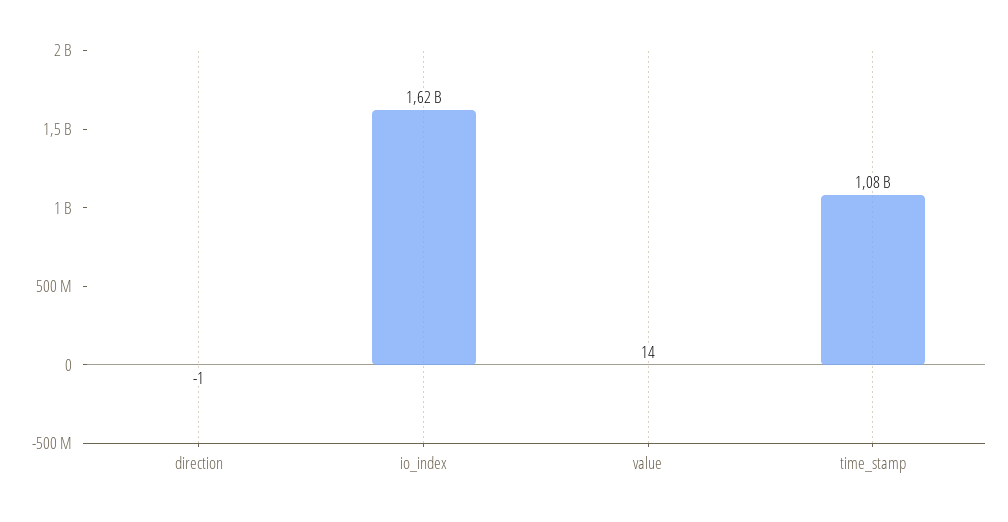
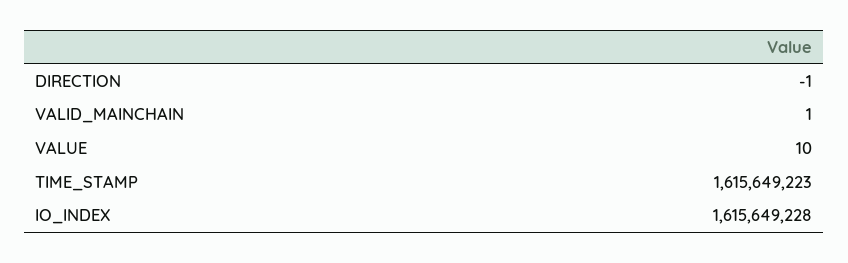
value: 14 -> 10
time_stamp: 1080000000 -> 1615649223
VALID_MAINCHAIN: none -> 1

